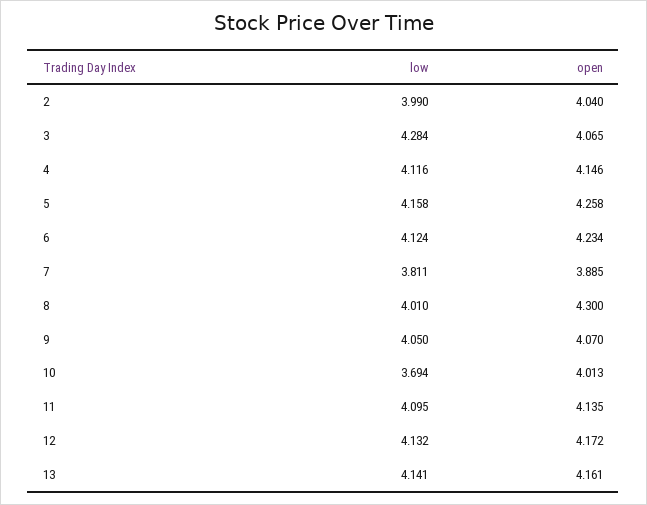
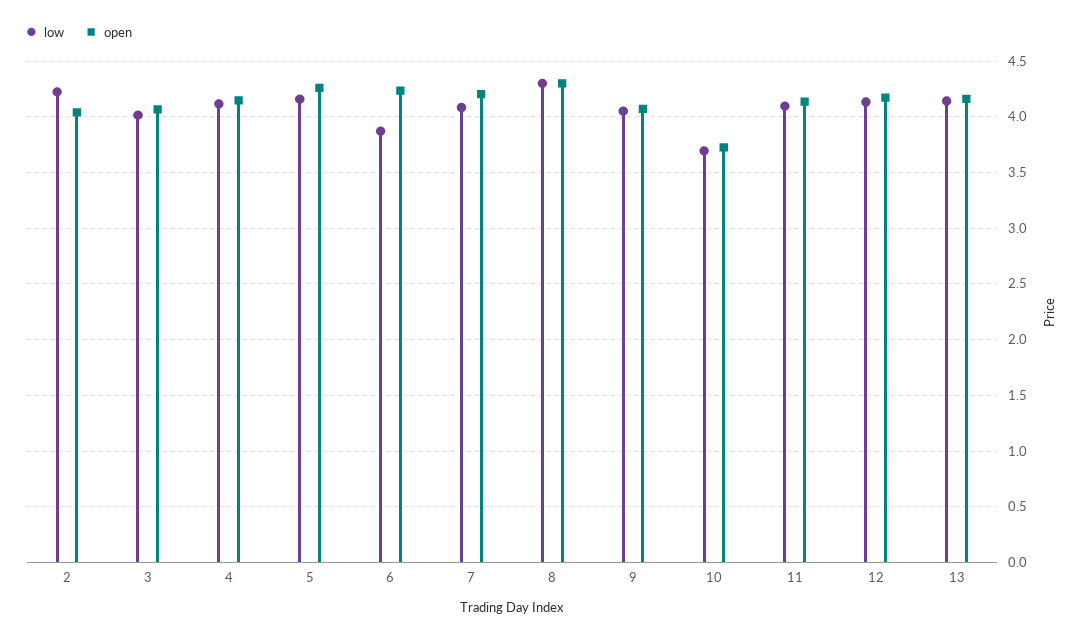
low, 2: 3.99 -> 4.2
low, 3: 4.284 -> 4
low, 6: 4.124 -> 3.9
low, 7: 3.811 -> 4.1
open, 7: 3.885 -> 4.2
low, 8: 4.01 -> 4.3
open, 10: 4.013 -> 3.7

